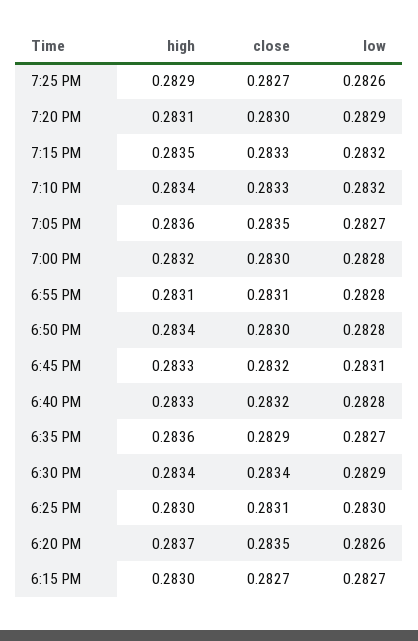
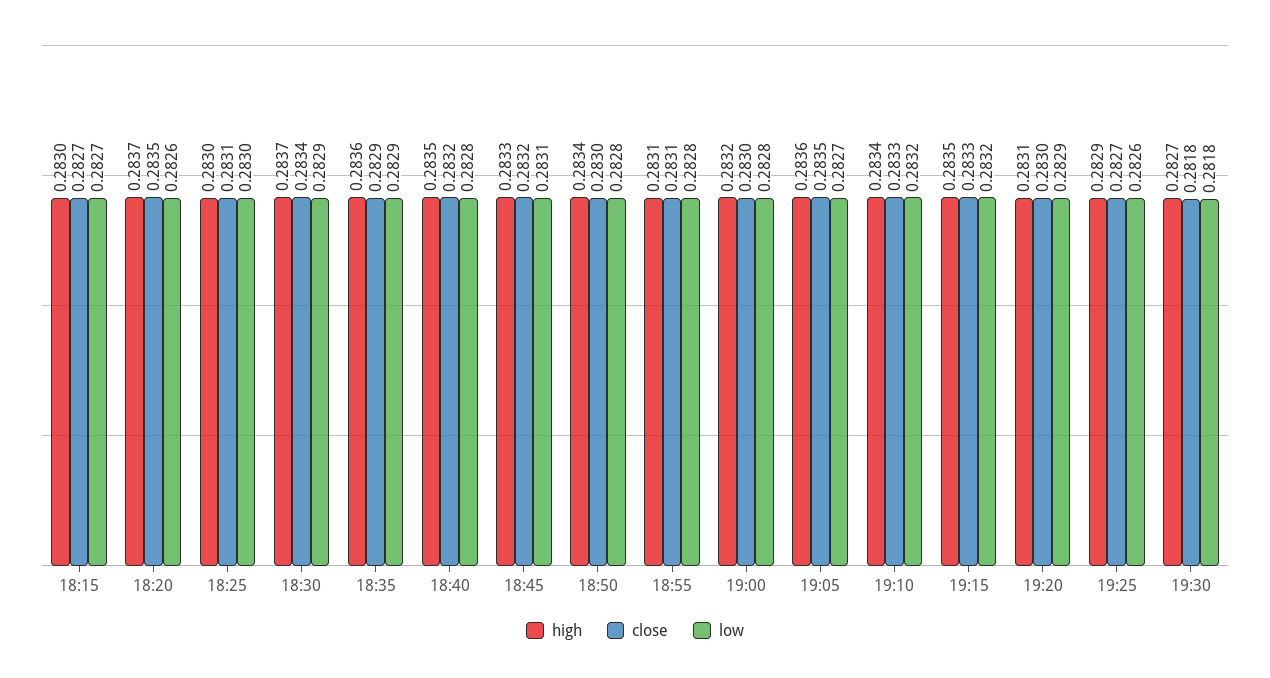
high, 6:40 PM: 0.2833 -> 0.2835
low, 6:35 PM: 0.2827 -> 0.2829
high, 6:30 PM: 0.2834 -> 0.2837
high, 19:30: none -> 0.2827
close, 19:30: none -> 0.2818
low, 19:30: none -> 0.2818

